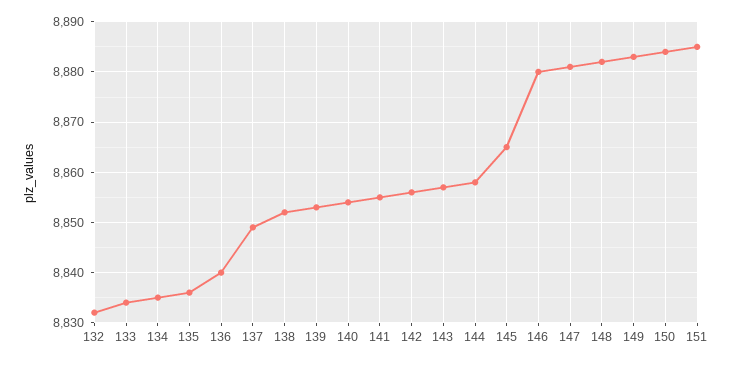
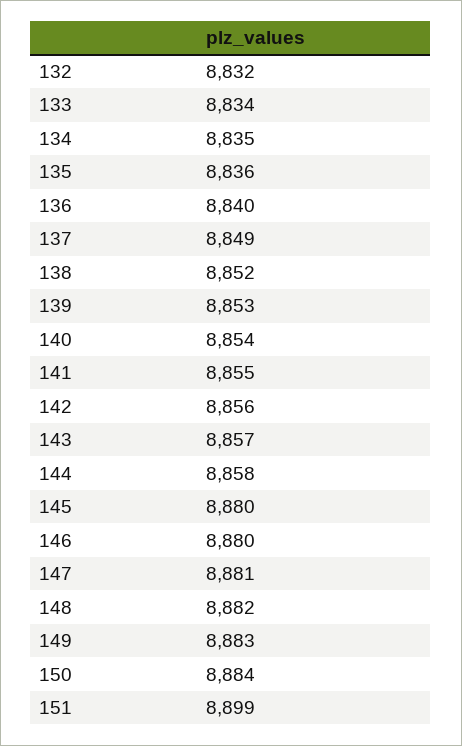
145: 8865 -> 8880
151: 8885 -> 8899

